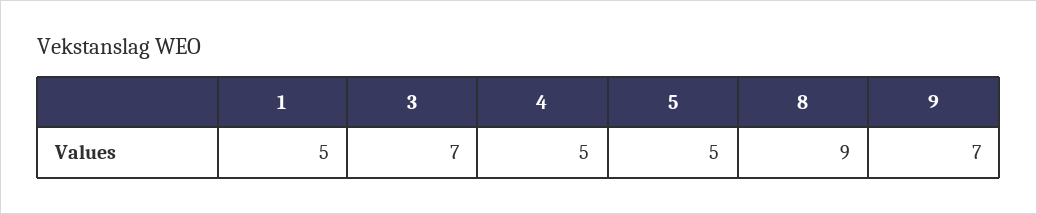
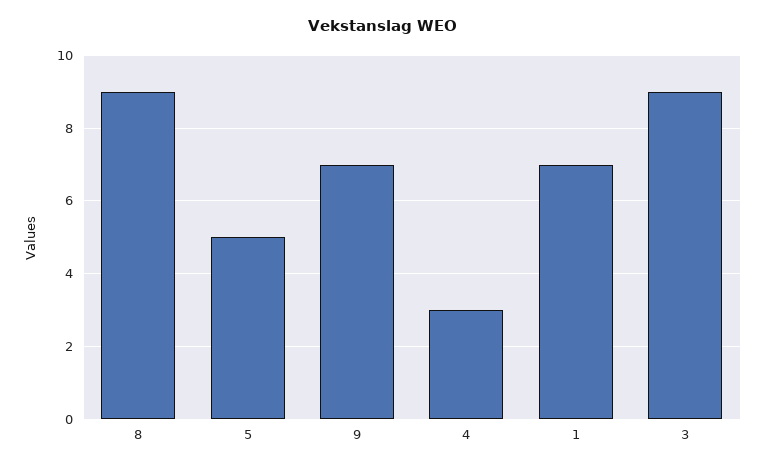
1: 5 -> 7
3: 7 -> 9
4: 5 -> 3

